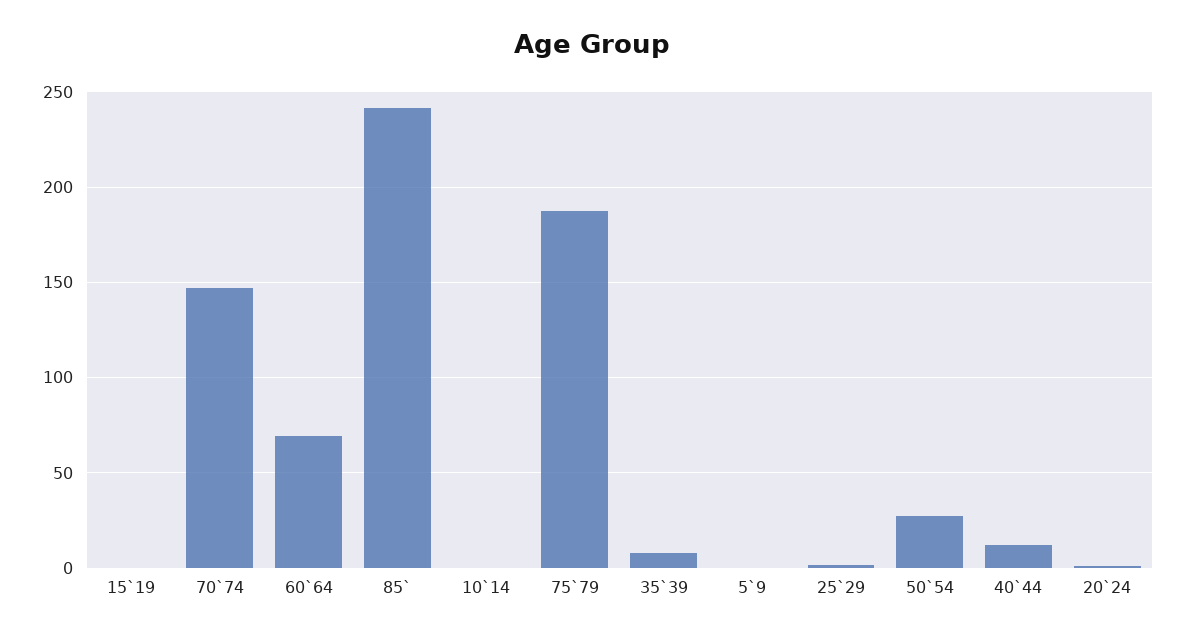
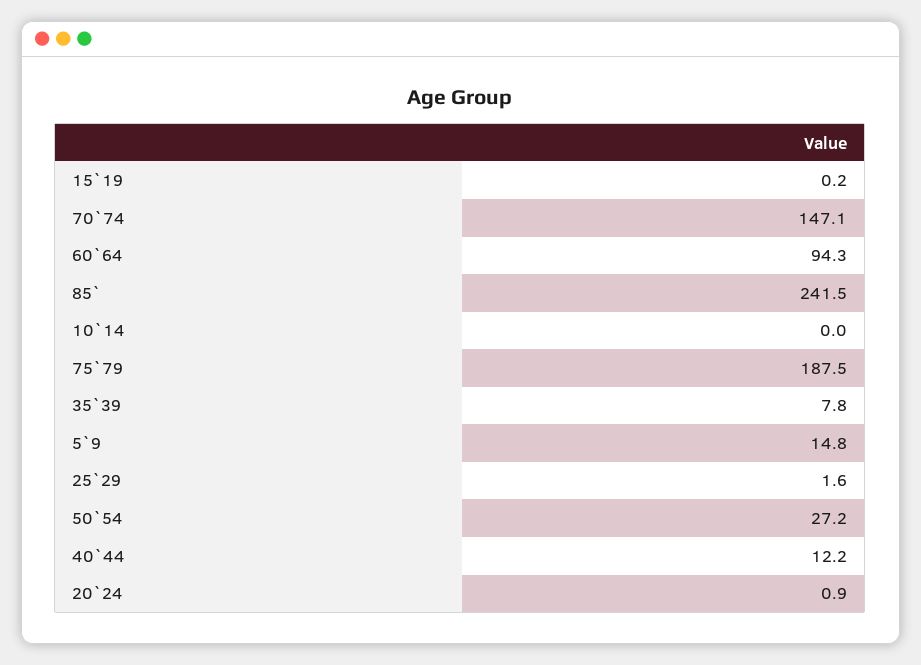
60`64: 70 -> 94.3
5`9: 0 -> 14.8

